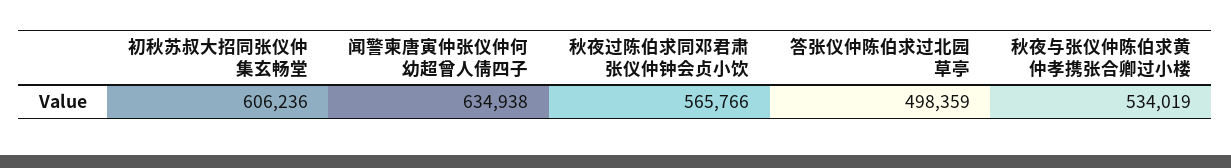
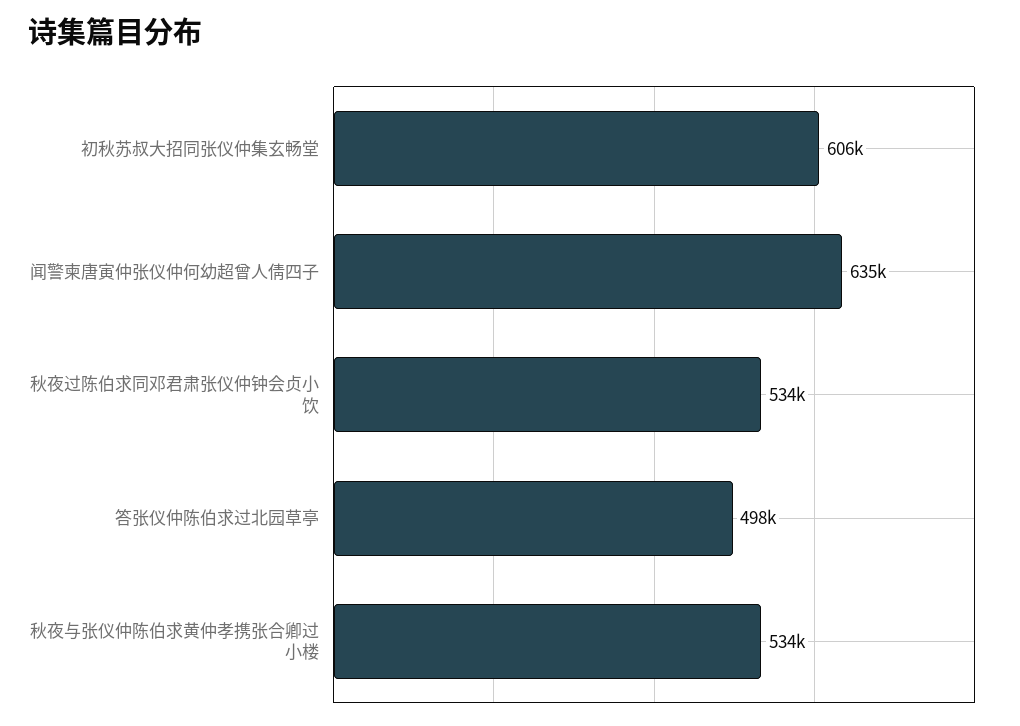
秋夜过陈伯求同邓君肃张仪仲钟会贞小饮: 565766 -> 534000

